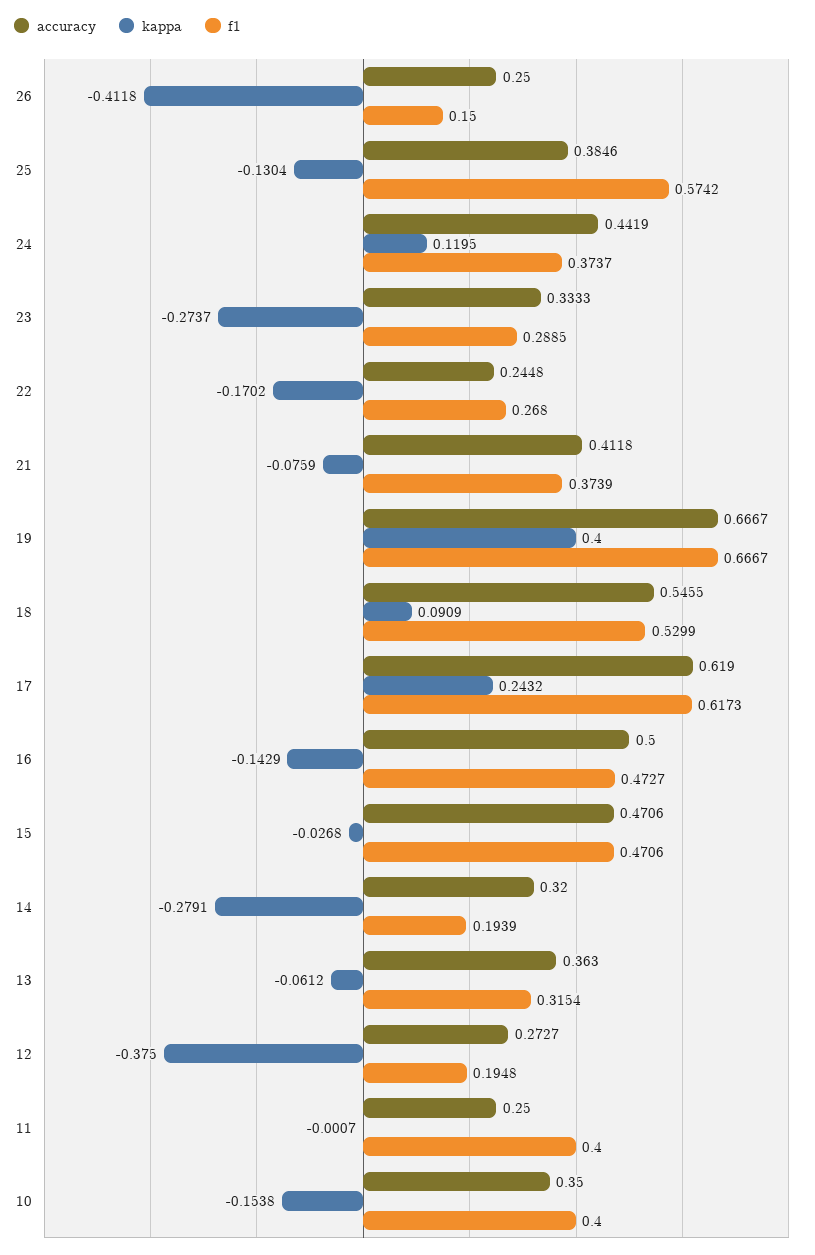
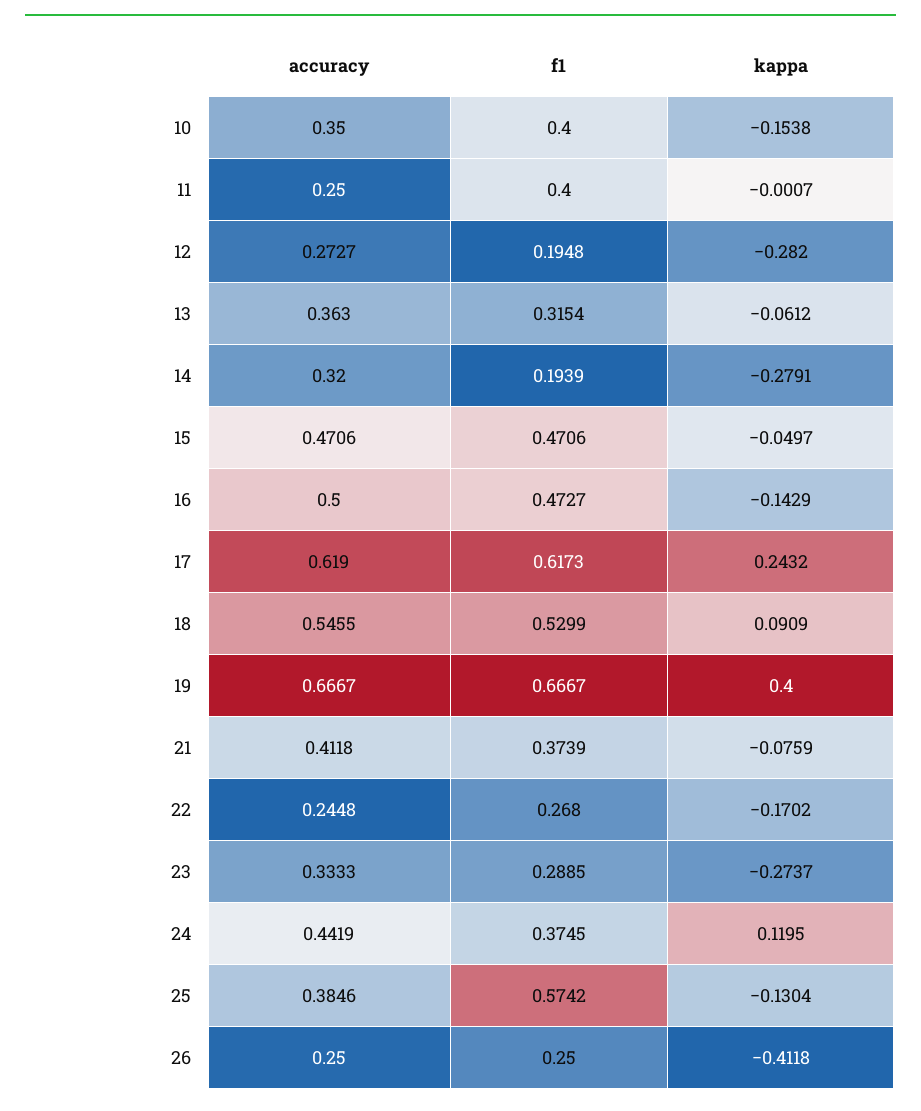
f1, 26: 0.15 -> 0.25
f1, 24: 0.3737 -> 0.3745
kappa, 15: -0.0268 -> -0.0497
kappa, 12: -0.375 -> -0.282

